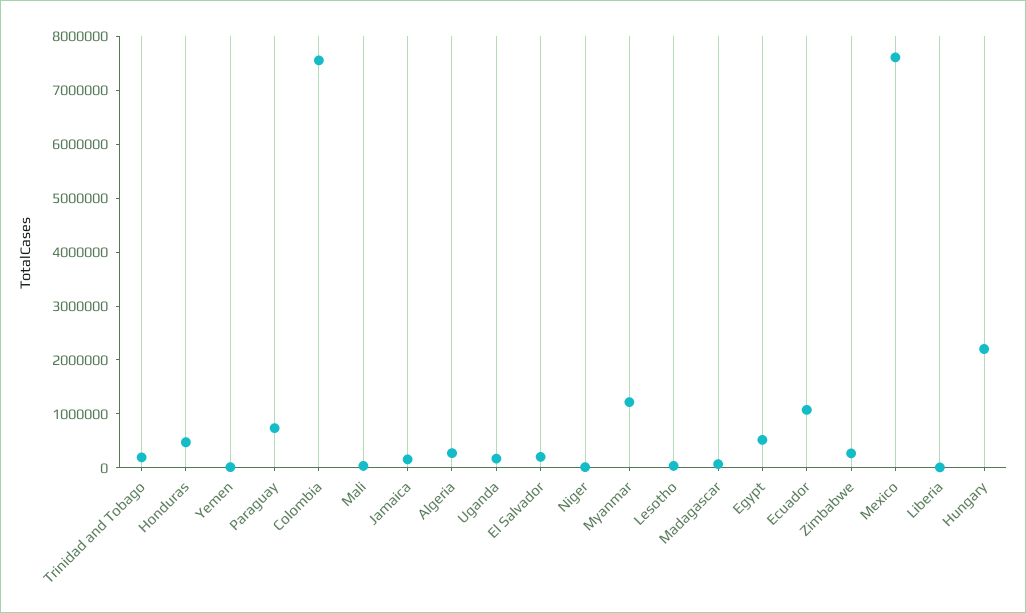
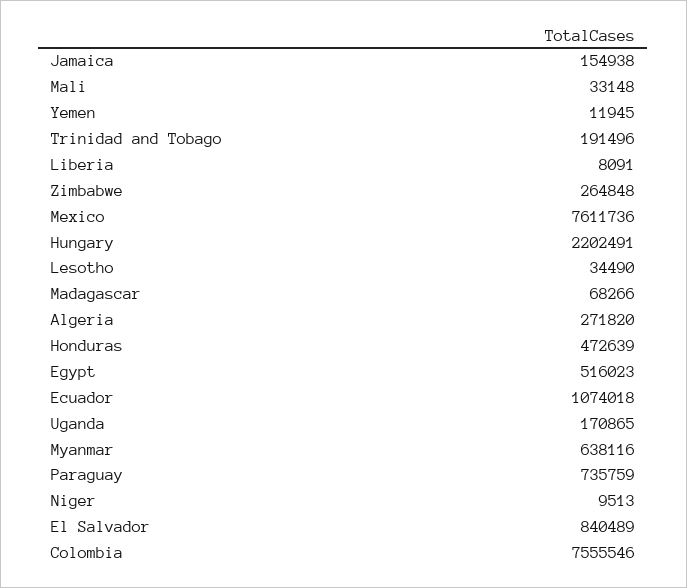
El Salvador: 200000 -> 840489
Myanmar: 1200000 -> 638116

